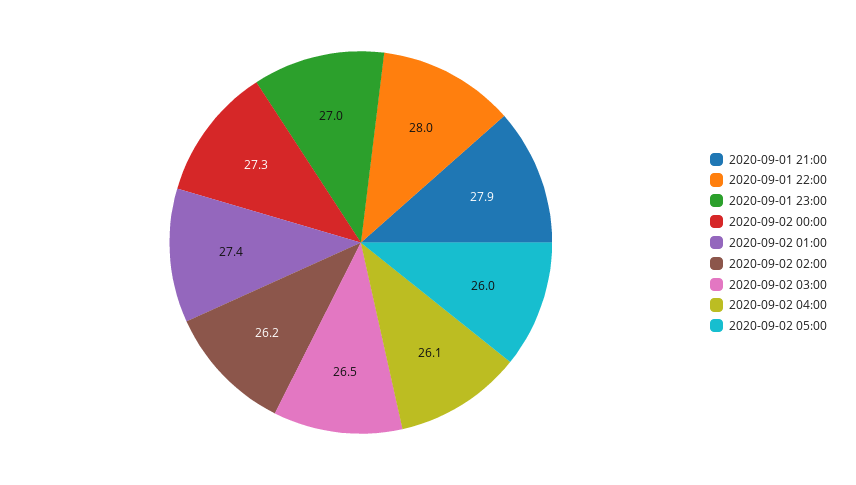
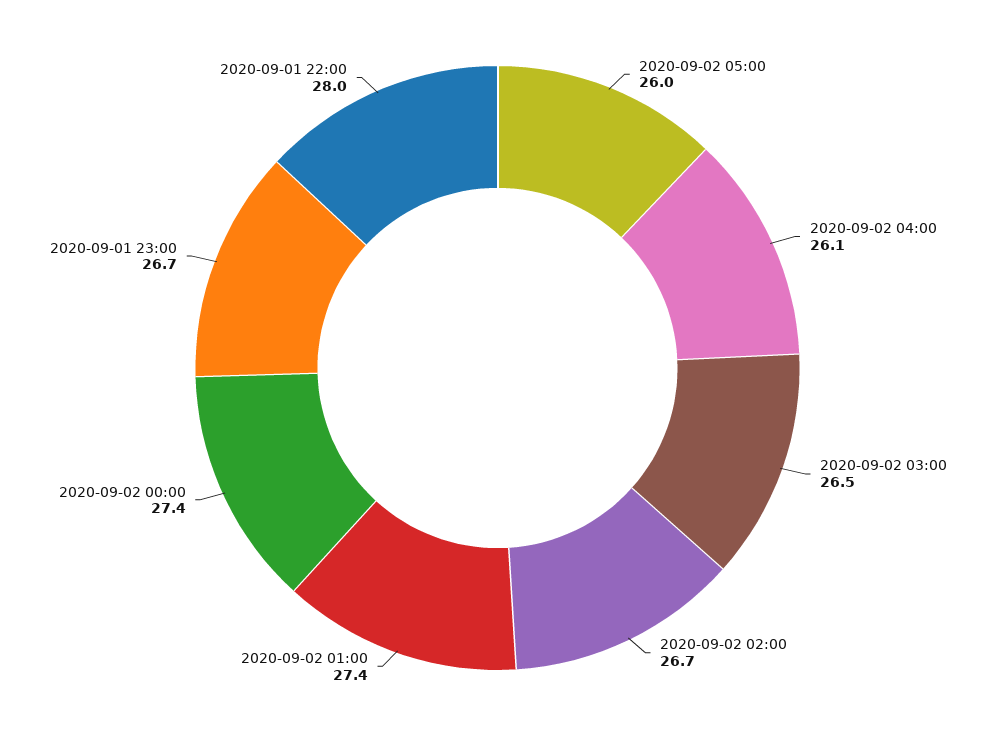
2020-09-01 21:00: 27.9 -> none
2020-09-01 23:00: 27 -> 26.7
2020-09-02 00:00: 27.3 -> 27.4
2020-09-02 02:00: 26.2 -> 26.7

